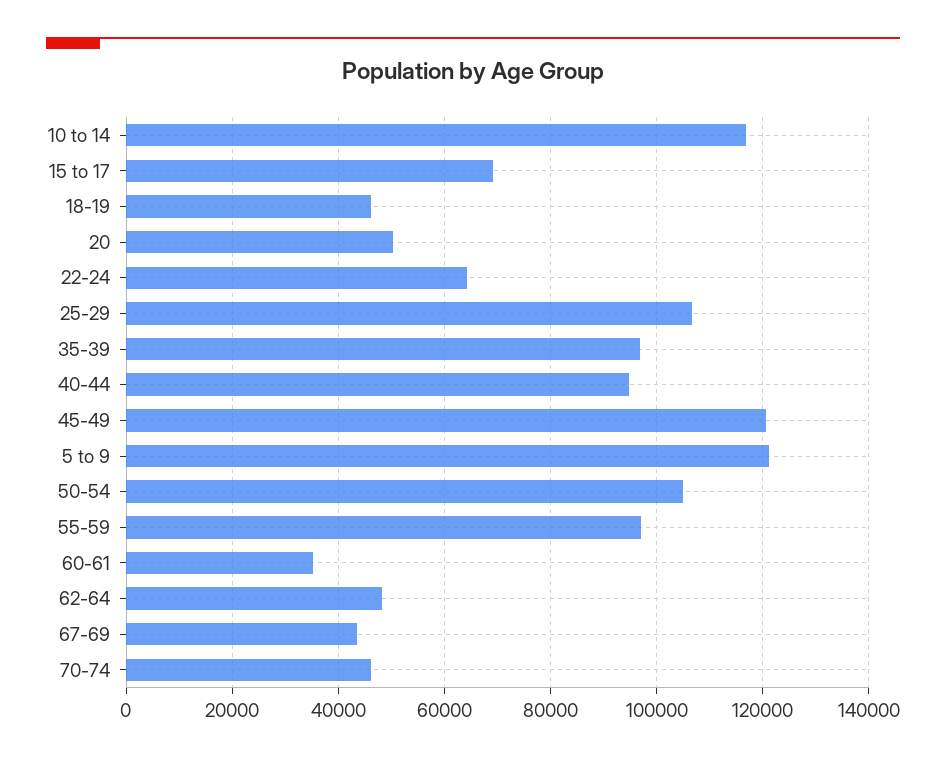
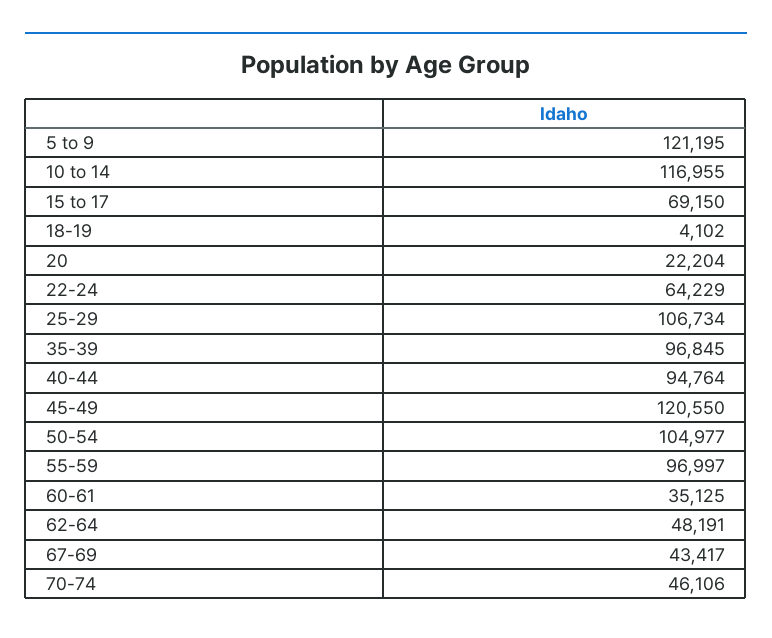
18-19: 46000 -> 4102
20: 50000 -> 22204

